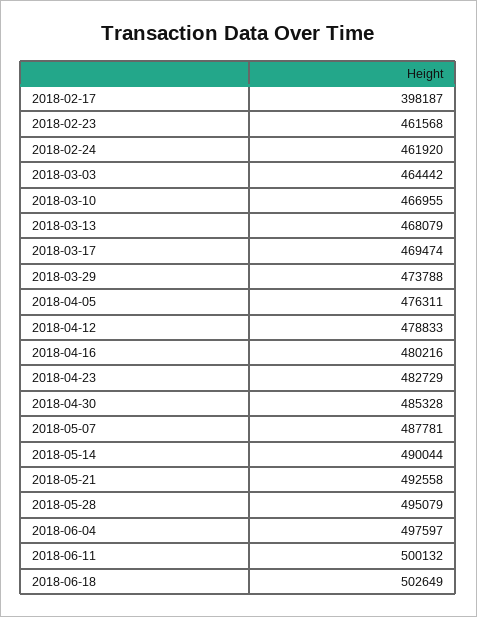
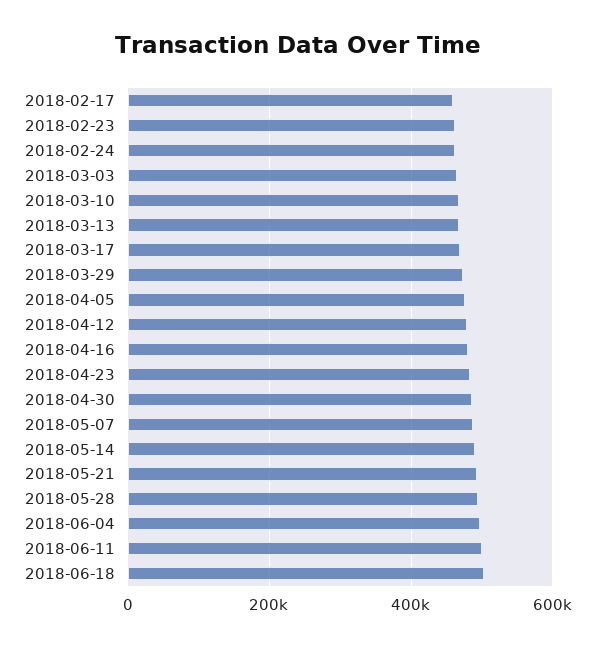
2018-02-17: 398187 -> 460000

